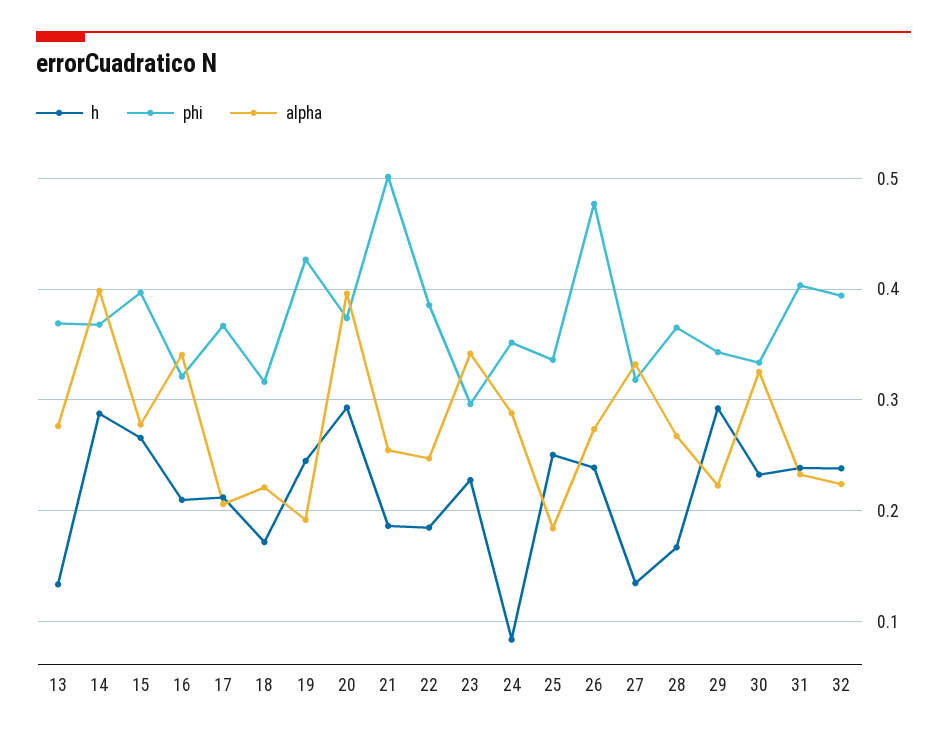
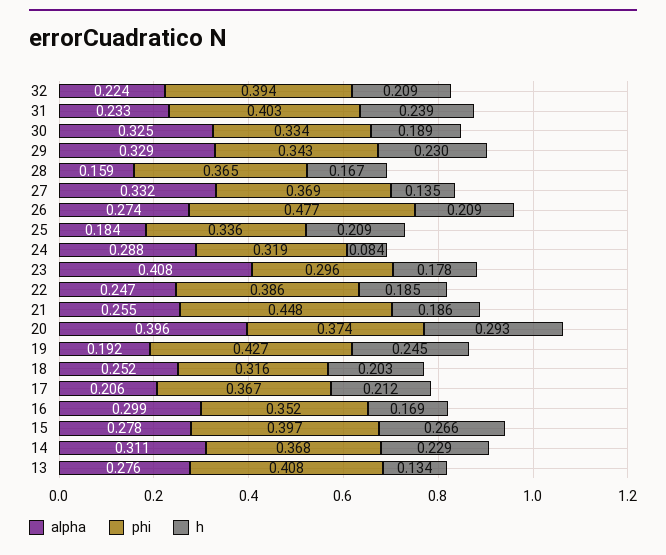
phi, 13: 0.37 -> 0.408
h, 14: 0.29 -> 0.229
alpha, 14: 0.4 -> 0.311
h, 16: 0.21 -> 0.169
phi, 16: 0.32 -> 0.352
alpha, 16: 0.34 -> 0.299
h, 18: 0.17 -> 0.203
alpha, 18: 0.22 -> 0.252
phi, 21: 0.5 -> 0.448
h, 23: 0.23 -> 0.178
alpha, 23: 0.34 -> 0.408
phi, 24: 0.35 -> 0.319
h, 25: 0.25 -> 0.209
h, 26: 0.24 -> 0.209
phi, 27: 0.32 -> 0.369
alpha, 28: 0.27 -> 0.159
h, 29: 0.29 -> 0.23
alpha, 29: 0.22 -> 0.329
h, 30: 0.23 -> 0.189
h, 32: 0.24 -> 0.209

